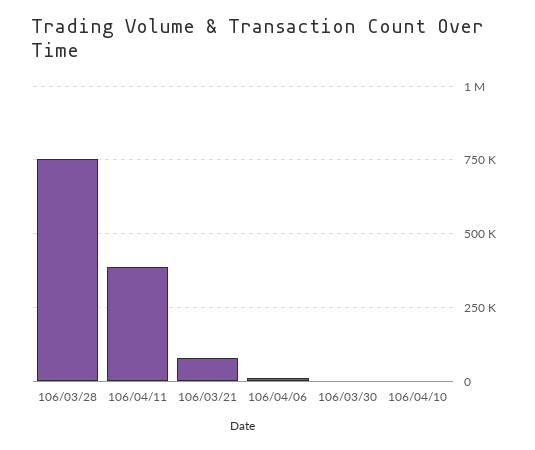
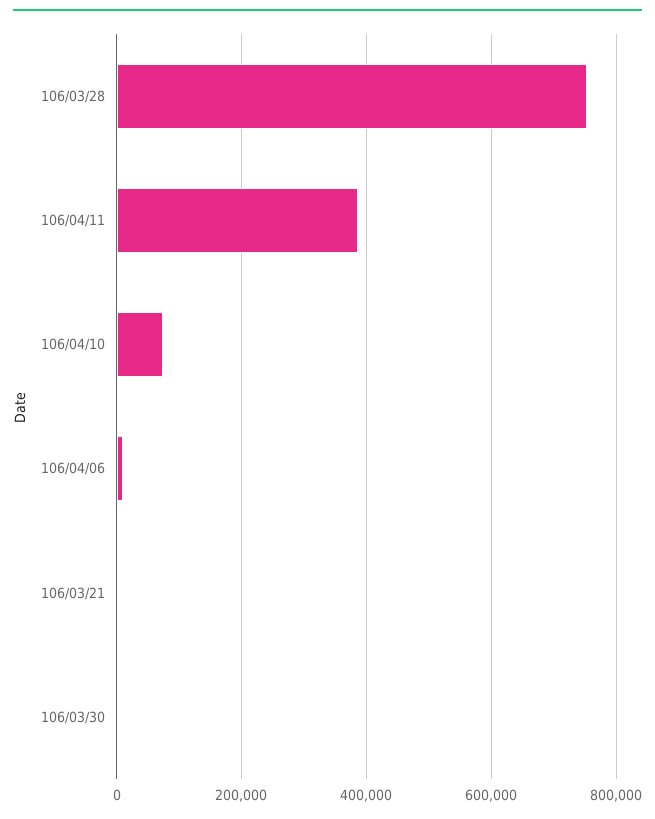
106/03/21: 75000 -> 0
106/04/10: 0 -> 80000

